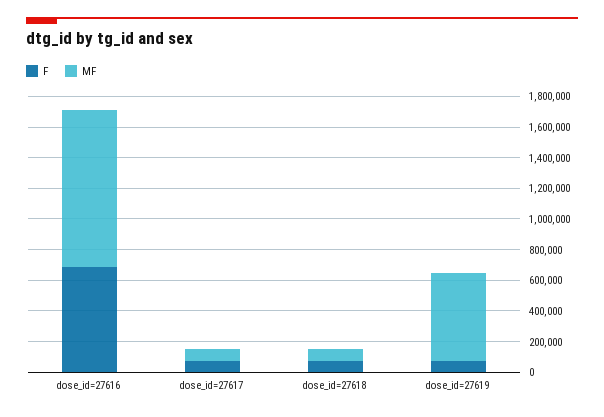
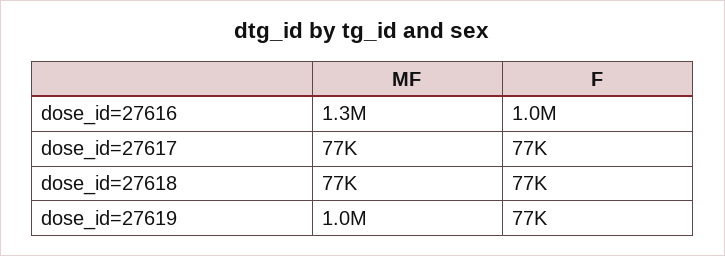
F, dose_id=27616: 700000 -> 1000000
MF, dose_id=27616: 1000000 -> 1300000
MF, dose_id=27619: 600000 -> 1000000

